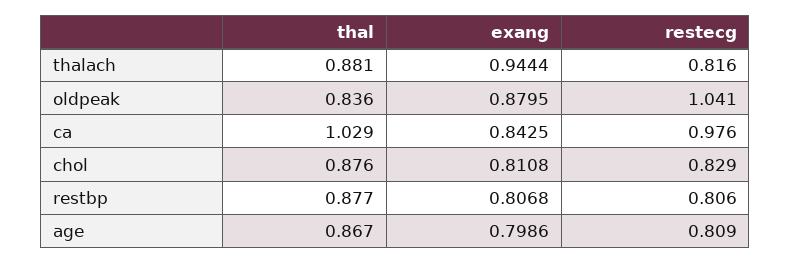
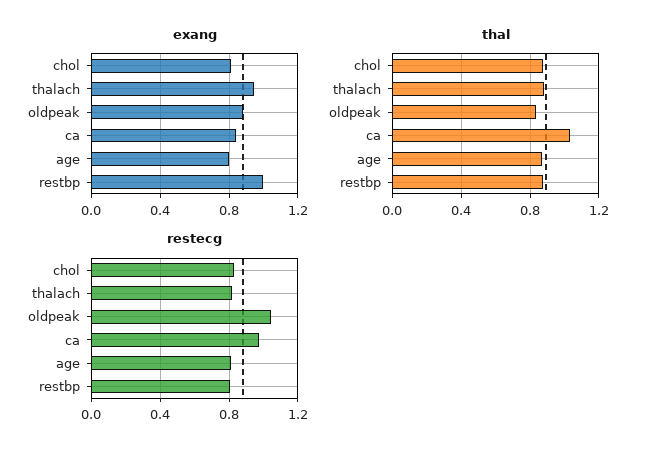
exang, restbp: 0.8068 -> 1

